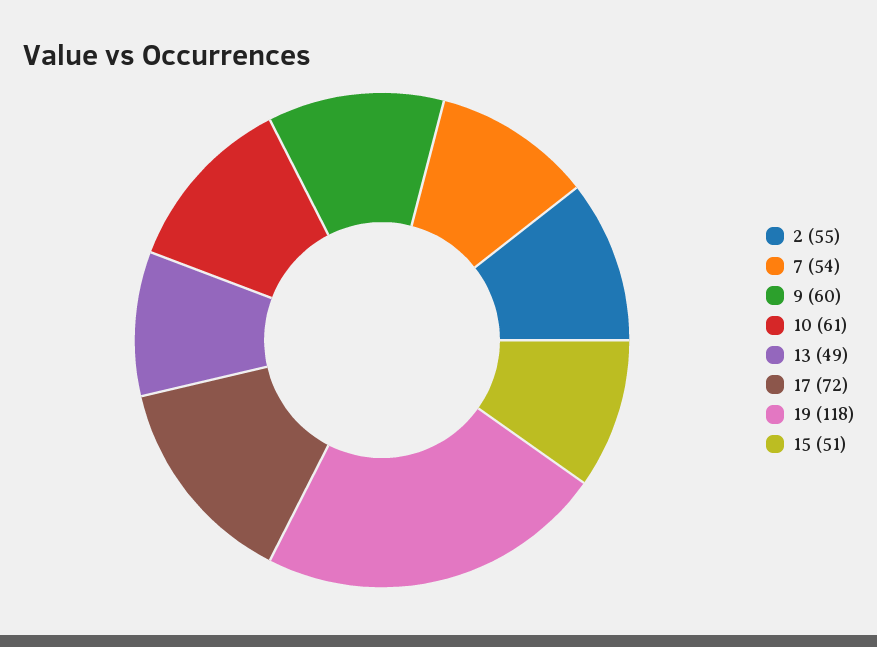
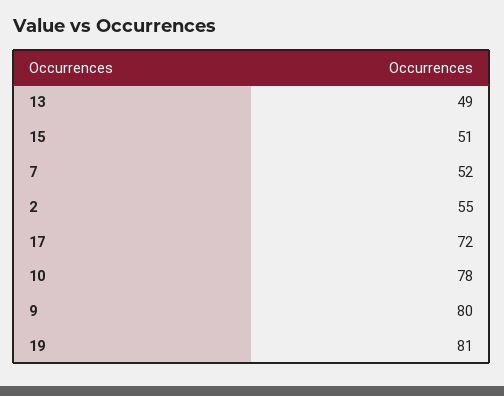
7: 54 -> 52
9: 60 -> 80
10: 61 -> 78
19: 118 -> 81

